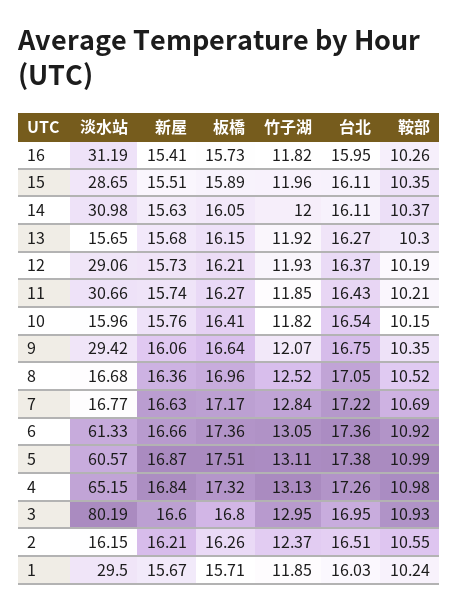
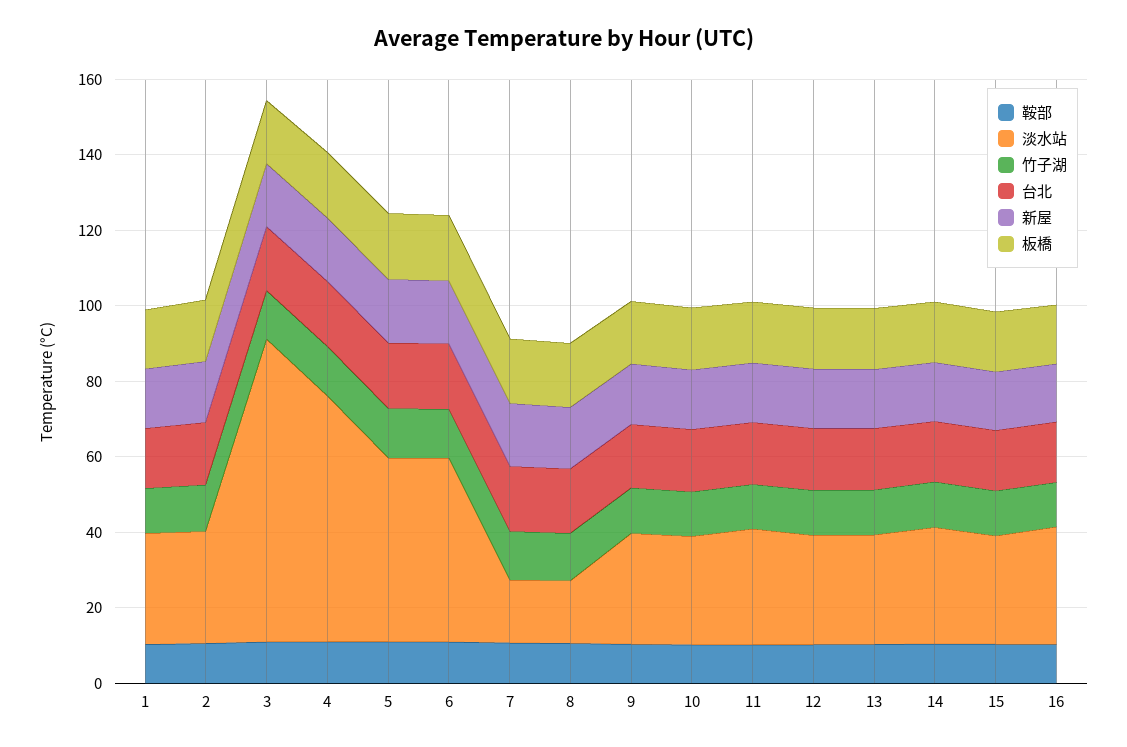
淡水站, 13: 15.65 -> 30
淡水站, 10: 15.96 -> 30
淡水站, 6: 61.33 -> 50
淡水站, 5: 60.57 -> 50
淡水站, 2: 16.15 -> 30

